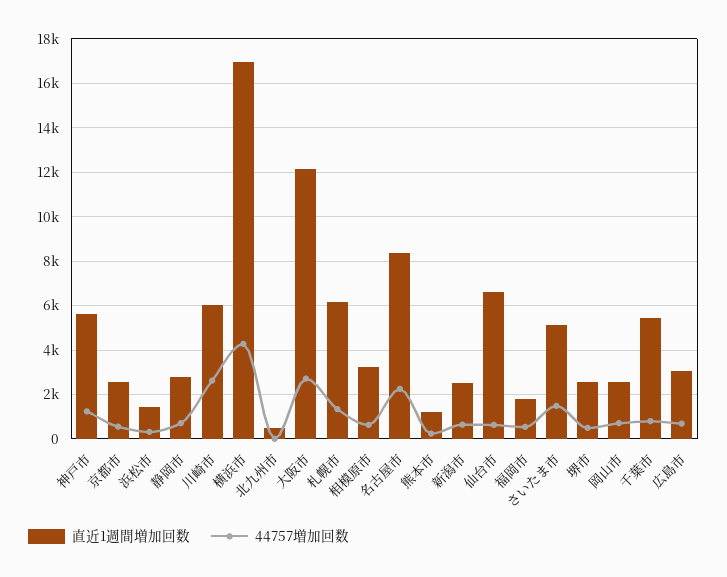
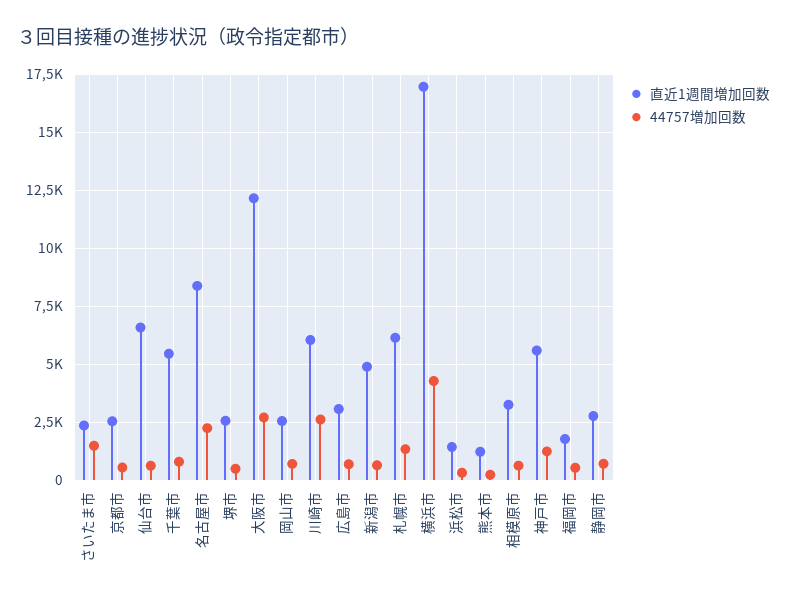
直近1週間増加回数, 北九州市: 500 -> none
44757増加回数, 北九州市: 0 -> none
直近1週間増加回数, 新潟市: 2500 -> 5000
直近1週間増加回数, さいたま市: 5000 -> 2500

